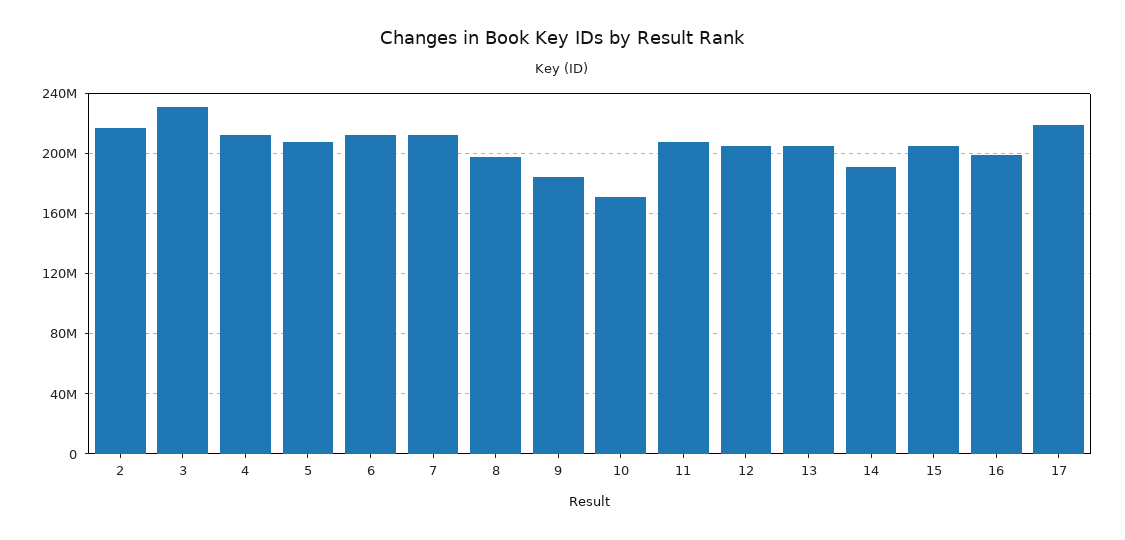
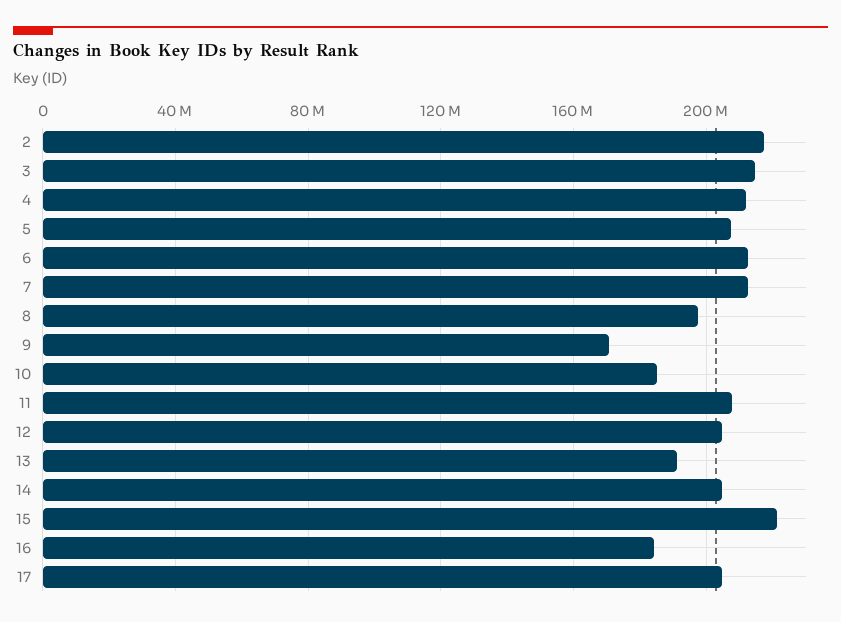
3: 230000000 -> 215000000
9: 185000000 -> 170000000
10: 170000000 -> 185000000
13: 205000000 -> 190000000
14: 190000000 -> 205000000
15: 205000000 -> 220000000
16: 200000000 -> 185000000
17: 220000000 -> 205000000

